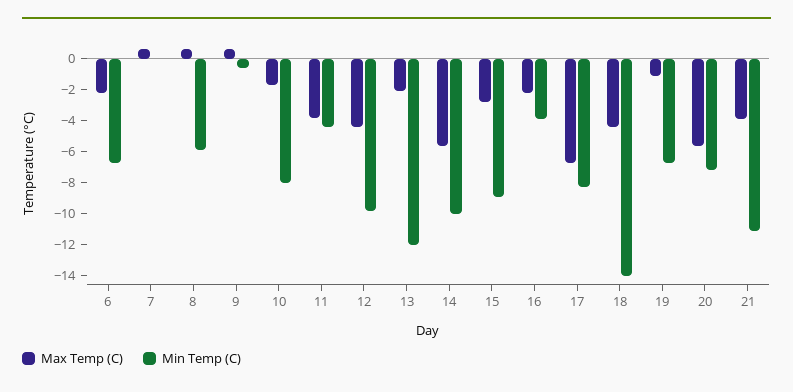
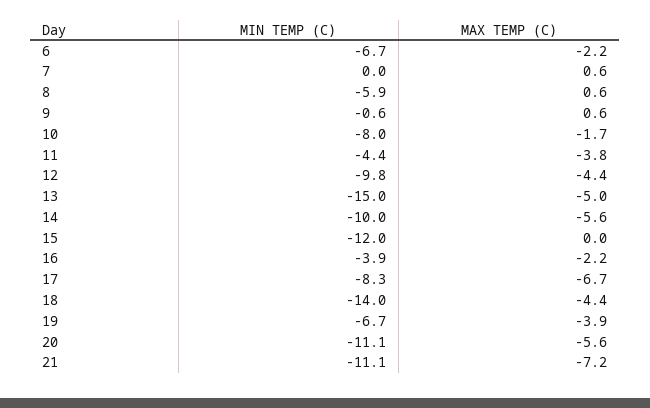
Max Temp (C), 13: -2 -> -5
Min Temp (C), 13: -12 -> -15
Max Temp (C), 15: -3 -> 0
Min Temp (C), 15: -9 -> -12
Max Temp (C), 19: -1 -> -3.9
Min Temp (C), 20: -7 -> -11.1
Max Temp (C), 21: -4 -> -7.2

